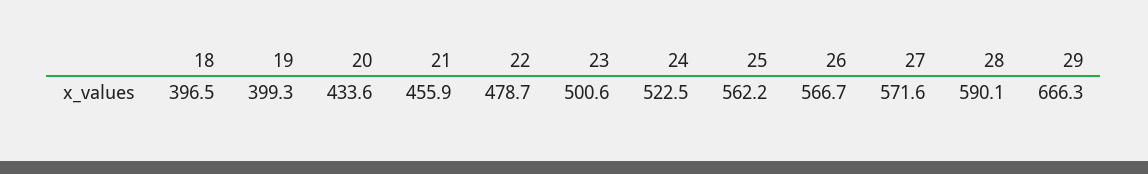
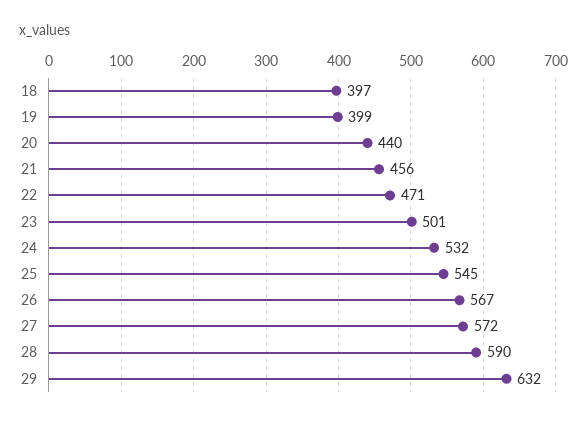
20: 433.6 -> 440
22: 478.7 -> 471
24: 522.5 -> 532
25: 562.2 -> 545
29: 666.3 -> 632

